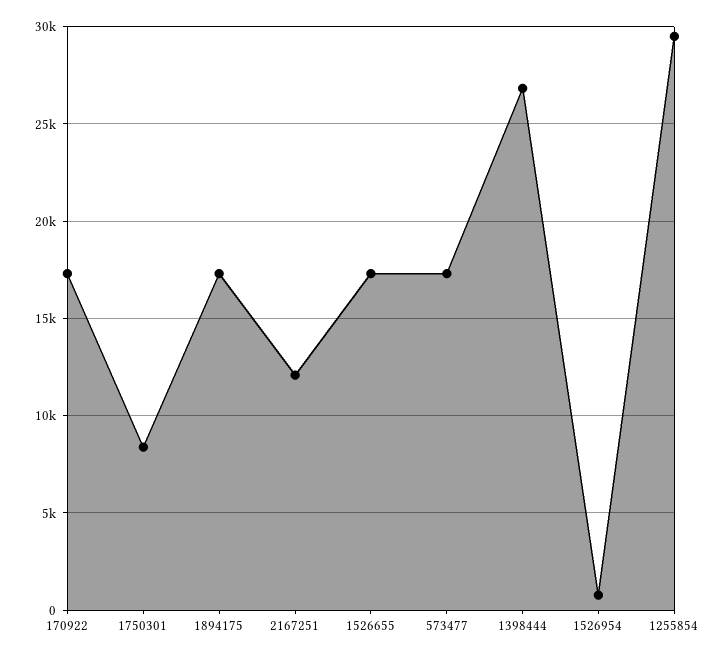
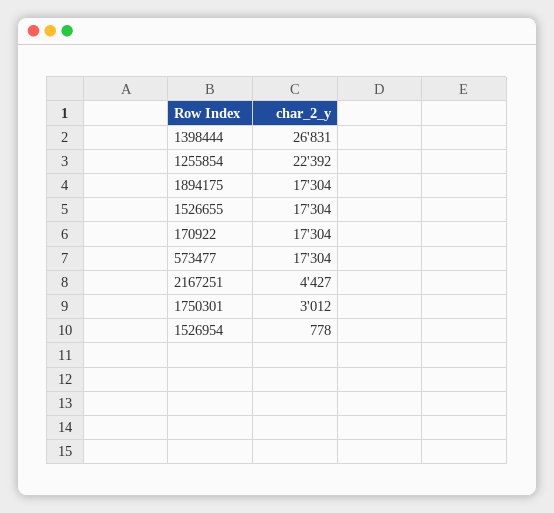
1750301: 8500 -> 3012
2167251: 12000 -> 4427
1255854: 29500 -> 22392

